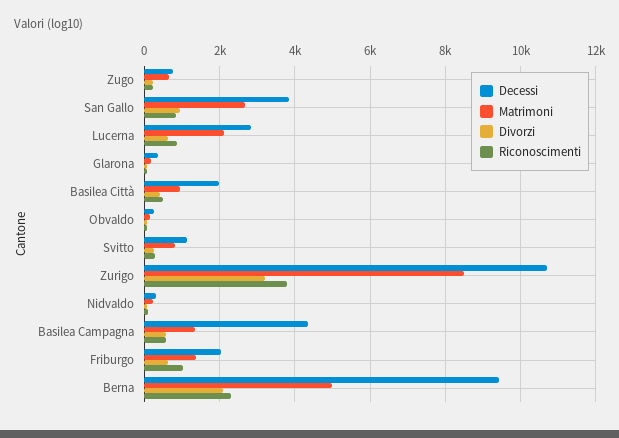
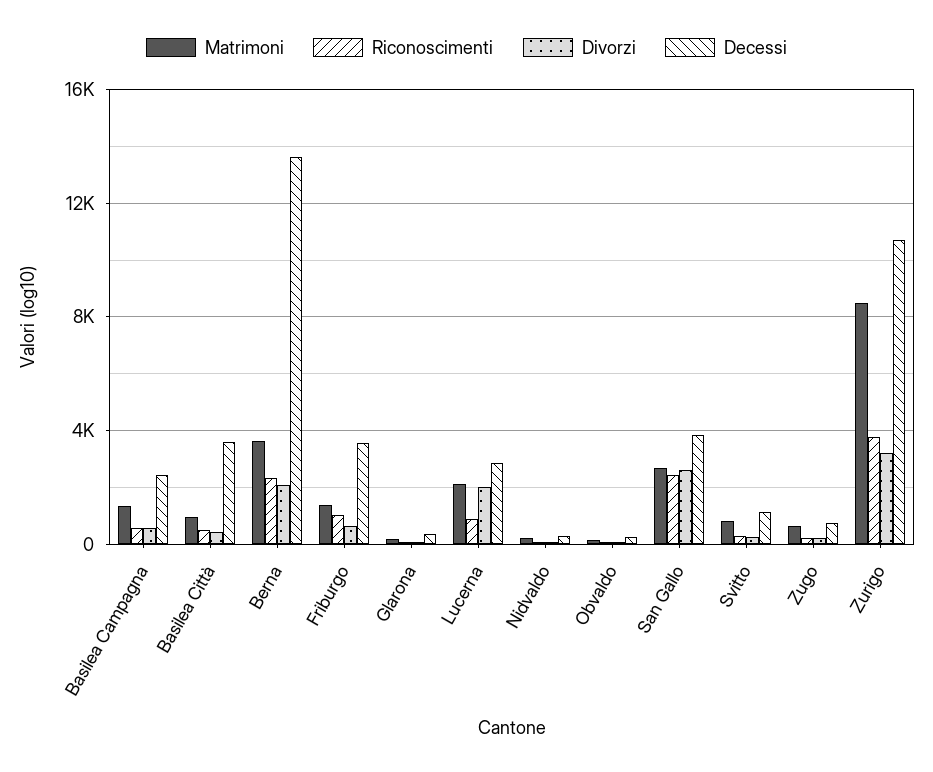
Divorzi, San Gallo: 1000 -> 2500
Riconoscimenti, San Gallo: 800 -> 2500
Divorzi, Lucerna: 600 -> 2000
Decessi, Basilea Città: 2000 -> 3500
Decessi, Basilea Campagna: 4400 -> 2500
Decessi, Friburgo: 2000 -> 3500
Decessi, Berna: 9400 -> 13500
Matrimoni, Berna: 5000 -> 3500

